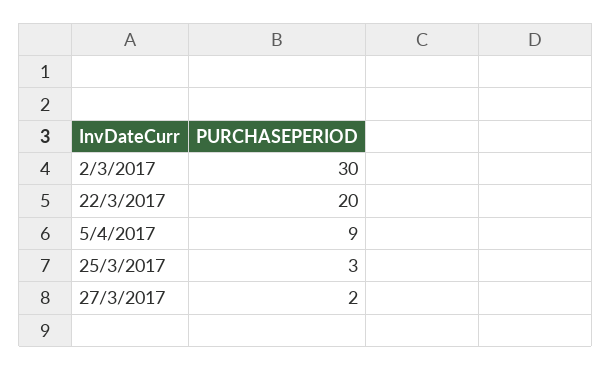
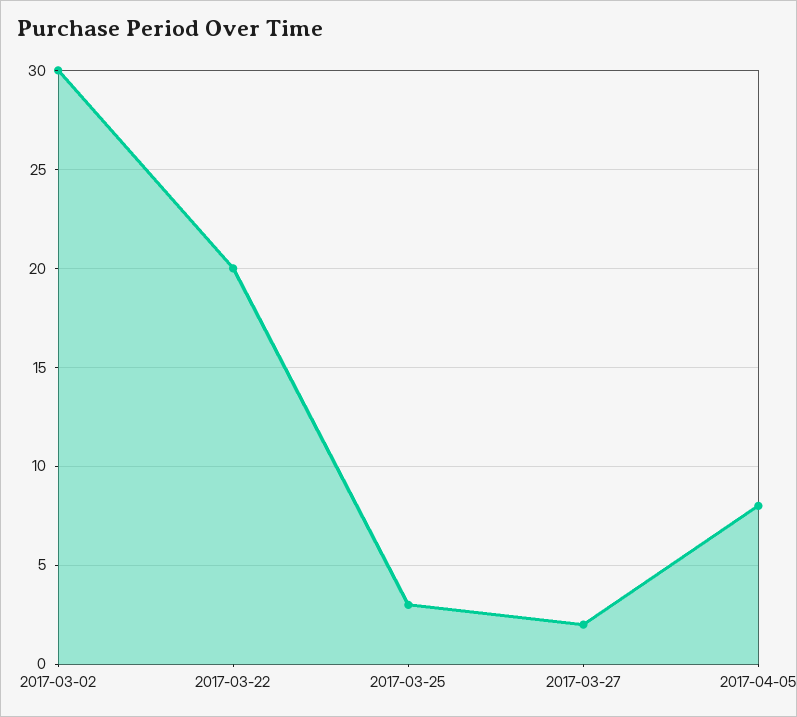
5/4/2017: 9 -> 8

